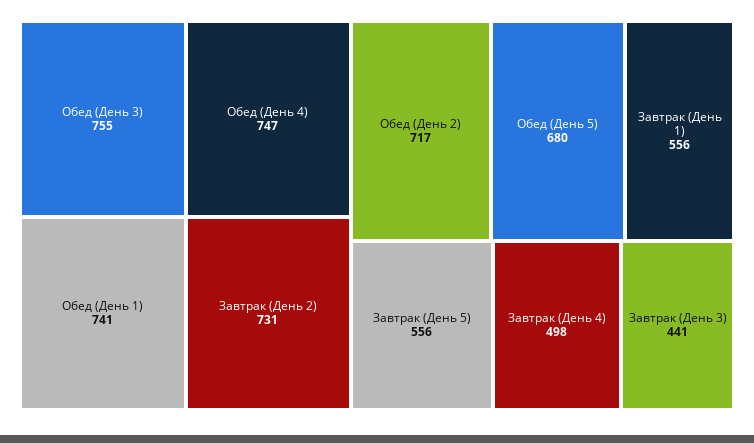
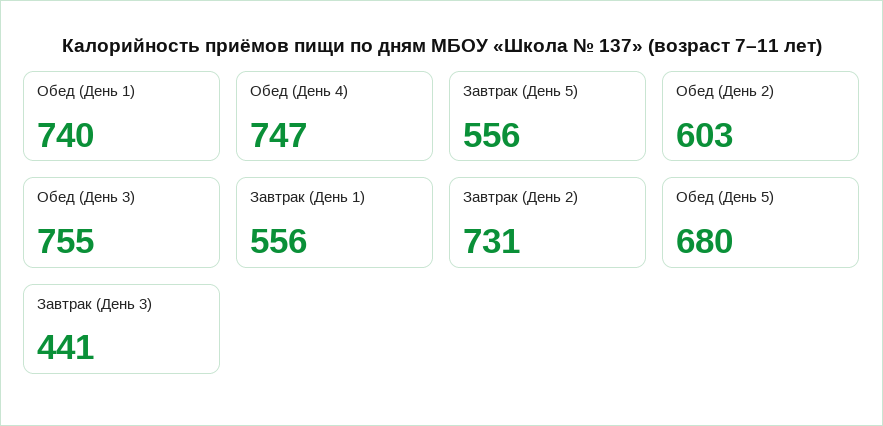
Обед (День 1): 741 -> 740
Обед (День 2): 717 -> 603
Завтрак (День 4): 498 -> none

